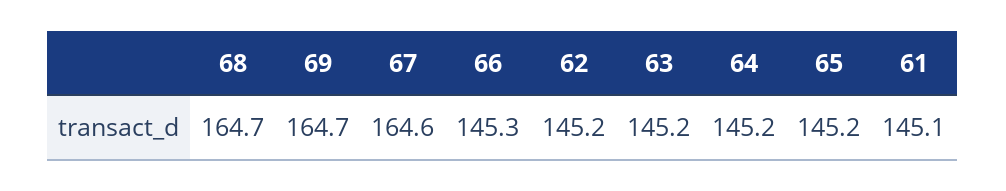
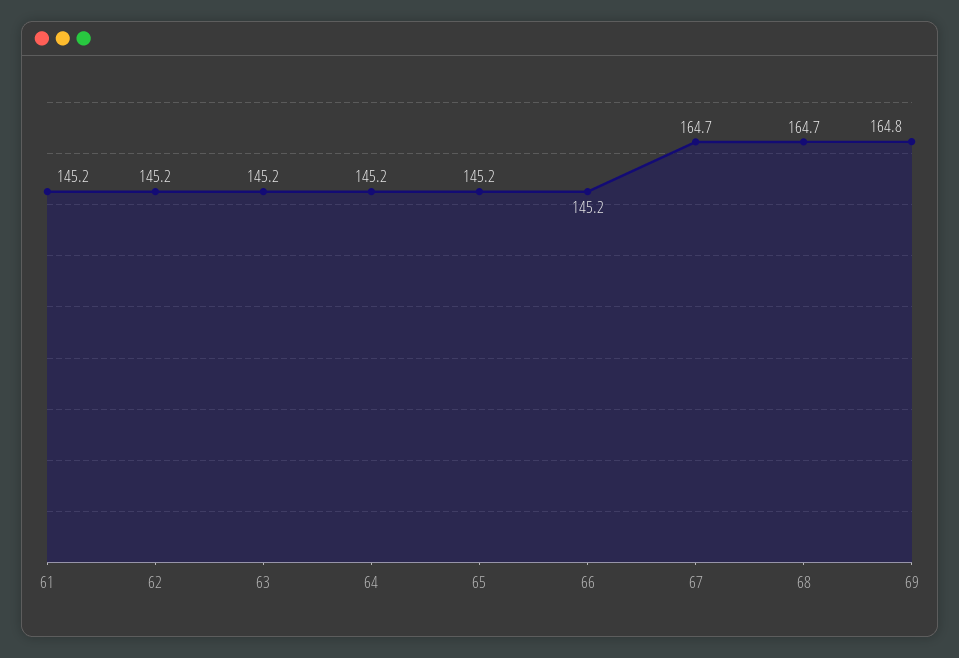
69: 164.7 -> 164.8
67: 164.6 -> 164.7
66: 145.3 -> 145.2
61: 145.1 -> 145.2

